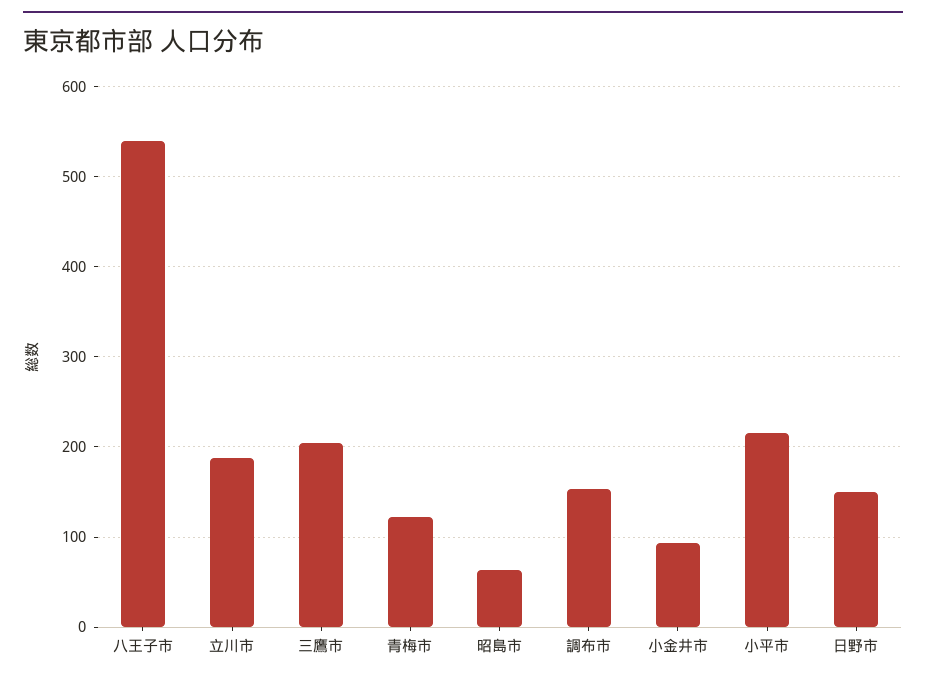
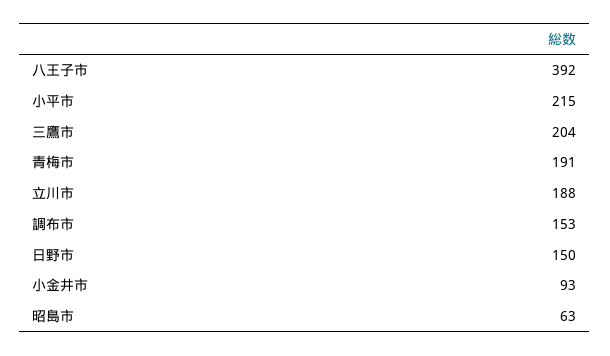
八王子市: 540 -> 392
青梅市: 120 -> 191

